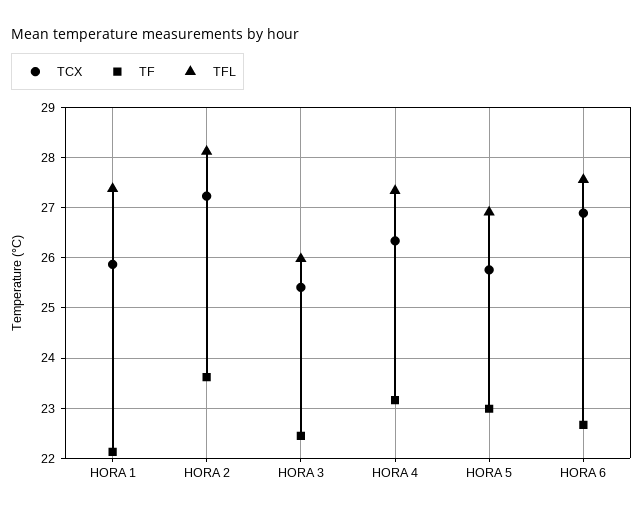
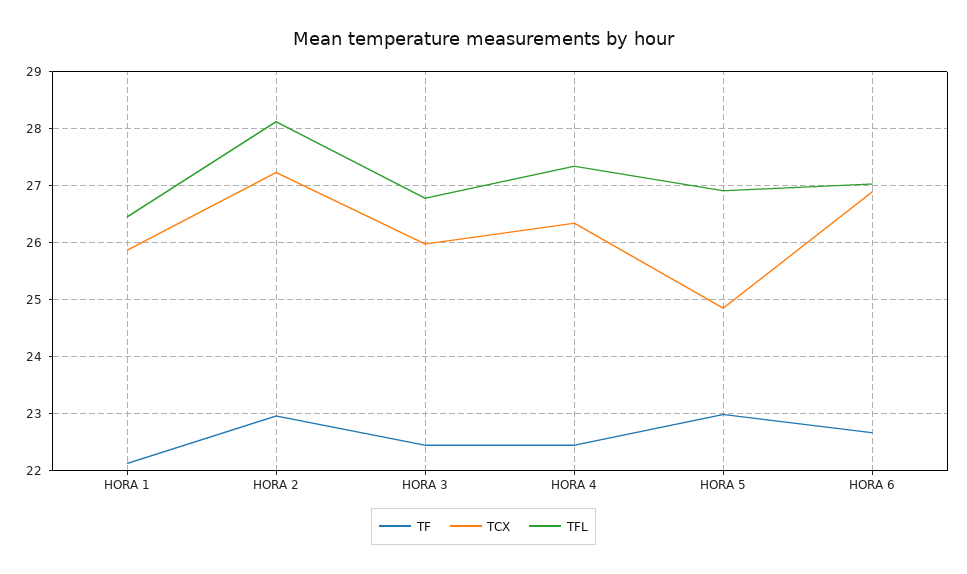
TFL, HORA 1: 27.4 -> 26.4
TF, HORA 2: 23.6 -> 23
TCX, HORA 3: 25.4 -> 26
TFL, HORA 3: 26 -> 26.8
TF, HORA 4: 23.2 -> 22.4
TCX, HORA 5: 25.8 -> 24.8
TFL, HORA 6: 27.6 -> 27

